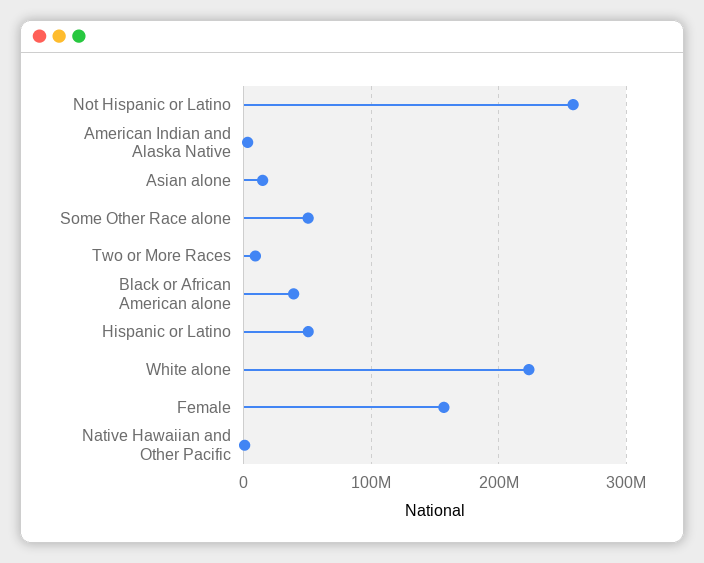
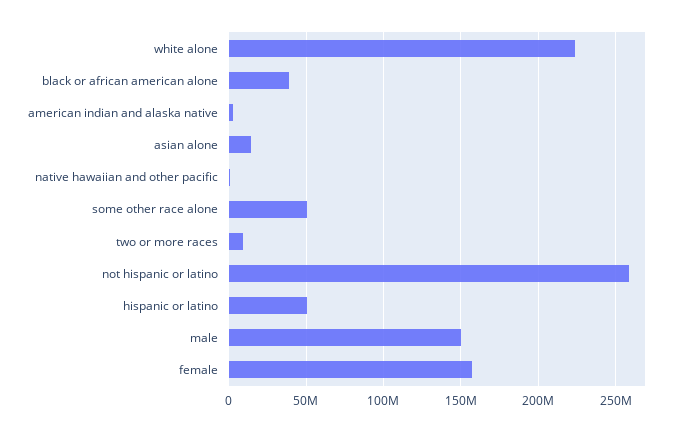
male: none -> 150000000

